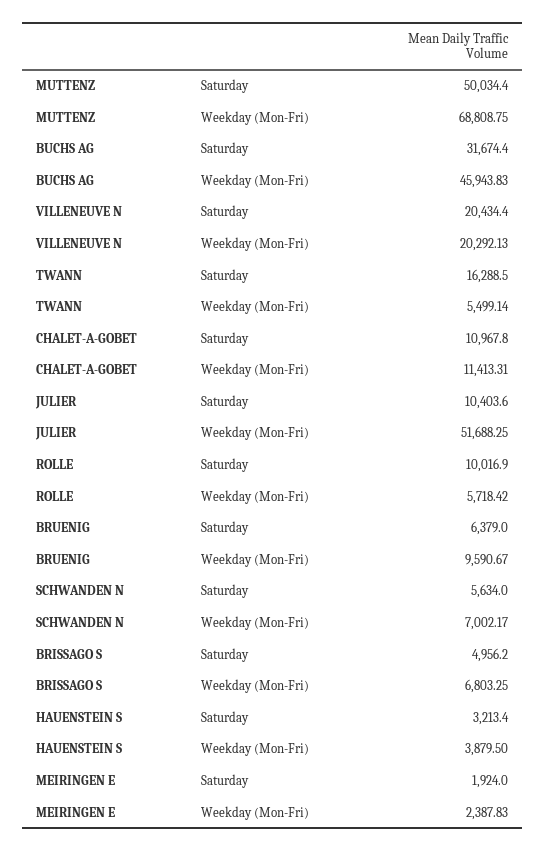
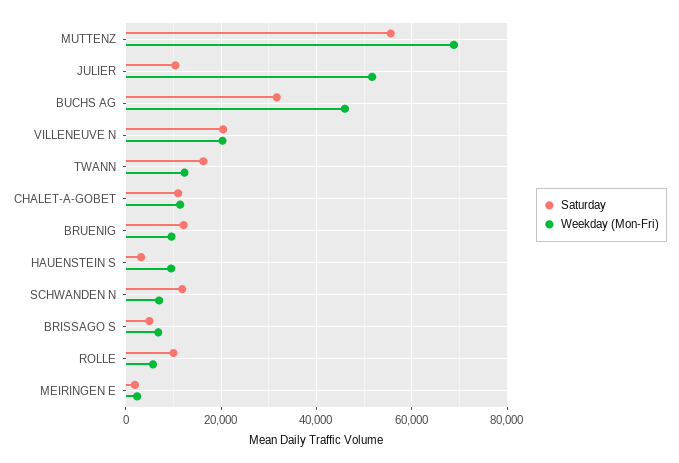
Saturday, MUTTENZ: 50034.4 -> 56000
Weekday (Mon-Fri), TWANN: 5499.14 -> 12000
Saturday, BRUENIG: 6379 -> 12000
Saturday, SCHWANDEN N: 5634 -> 12000
Weekday (Mon-Fri), HAUENSTEIN S: 3879.5 -> 10000

